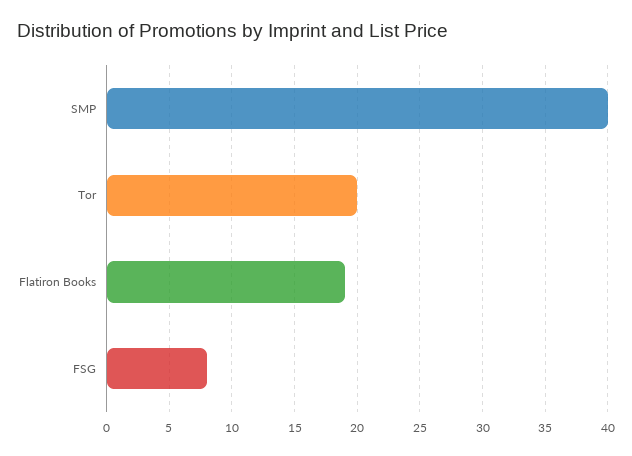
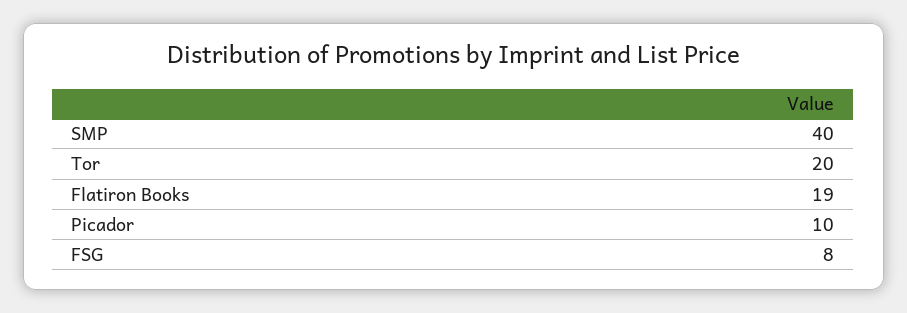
Picador: none -> 10

